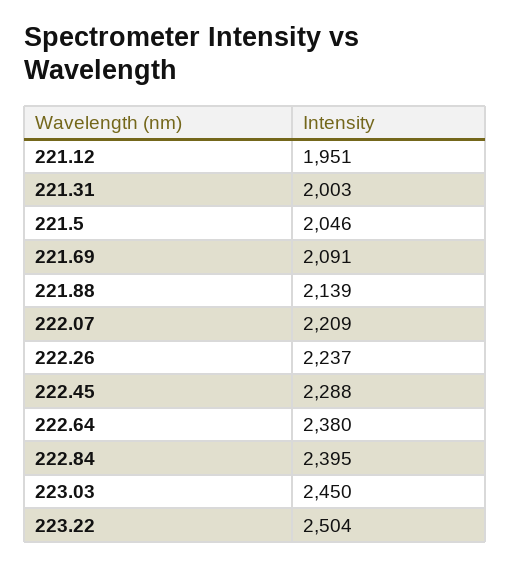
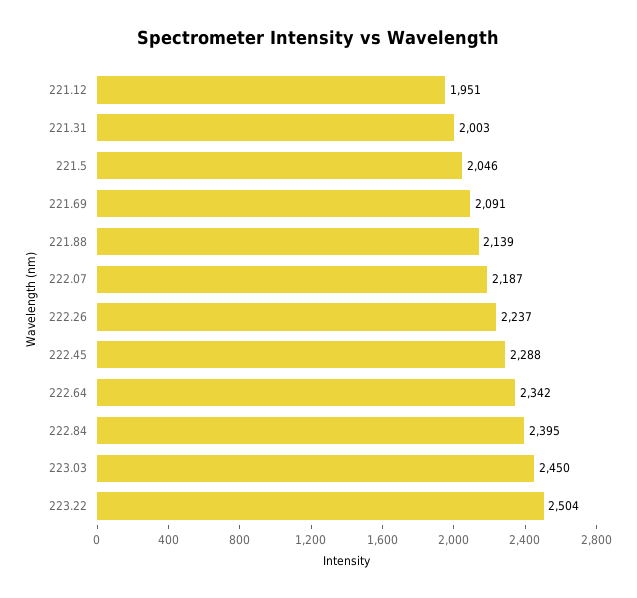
222.07: 2209 -> 2187
222.64: 2380 -> 2342

